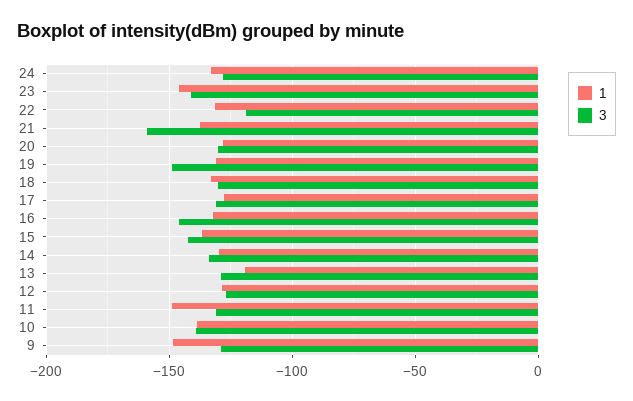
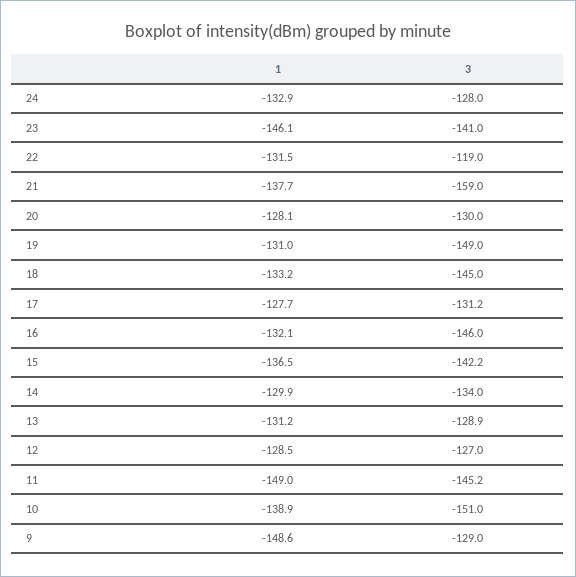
3, 18: -130 -> -145
1, 13: -120 -> -131.2
3, 11: -130 -> -145.2
3, 10: -140 -> -151

